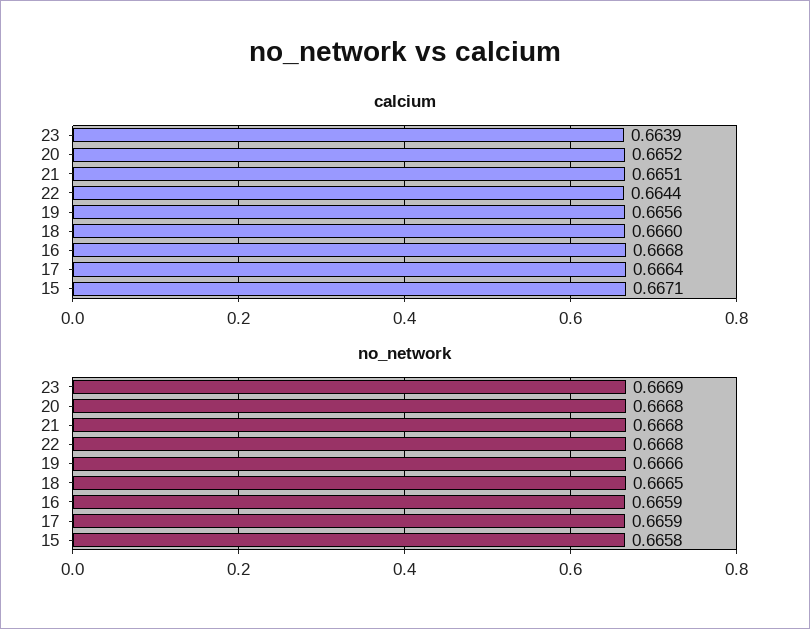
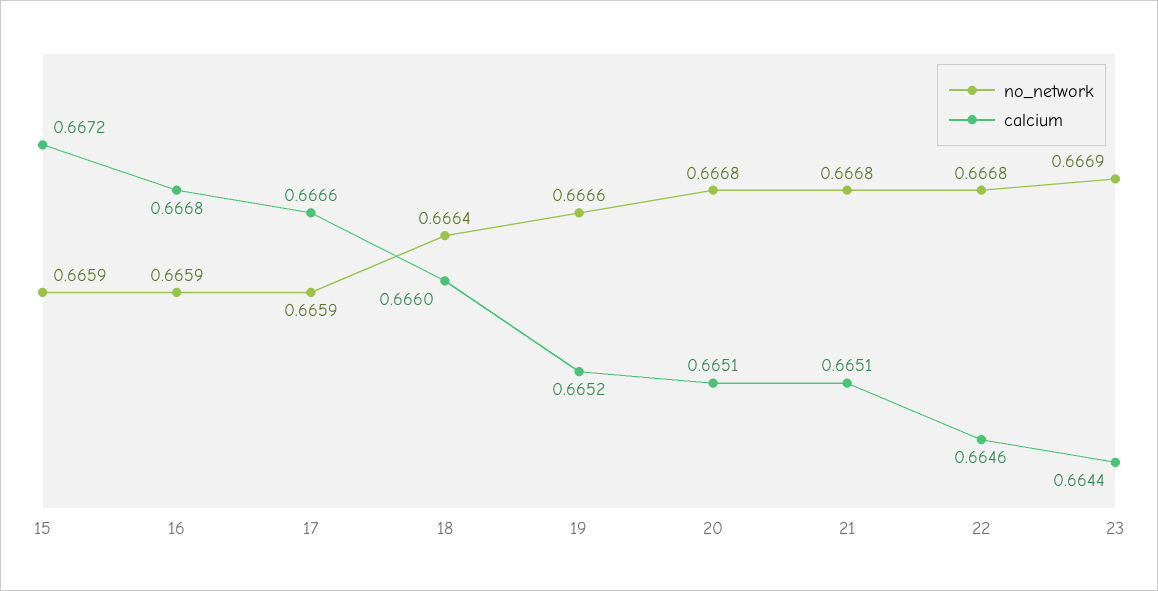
calcium, 23: 0.6639 -> 0.6644
calcium, 20: 0.6652 -> 0.6651
calcium, 22: 0.6644 -> 0.6646
calcium, 19: 0.6656 -> 0.6652
calcium, 17: 0.6664 -> 0.6666
calcium, 15: 0.6671 -> 0.6672
no_network, 18: 0.6665 -> 0.6664
no_network, 15: 0.6658 -> 0.6659

